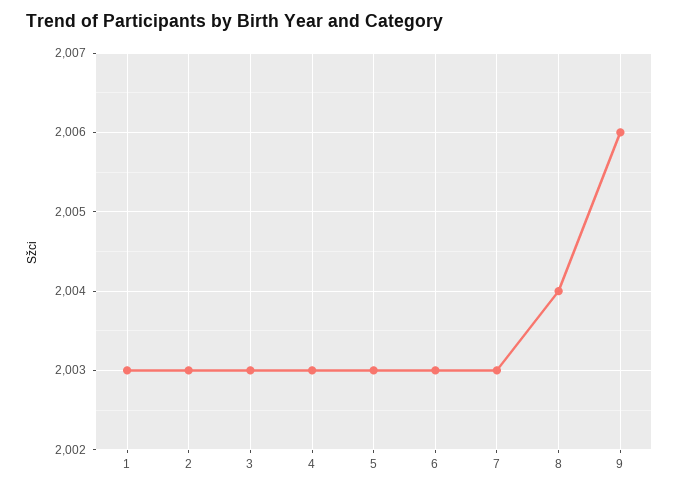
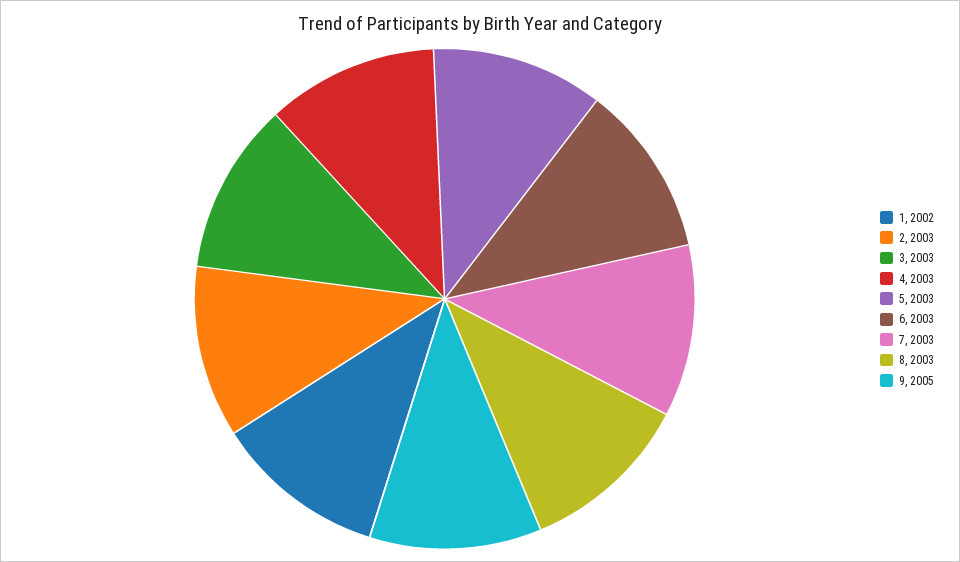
1: 2003 -> 2002
8: 2004 -> 2003
9: 2006 -> 2005

